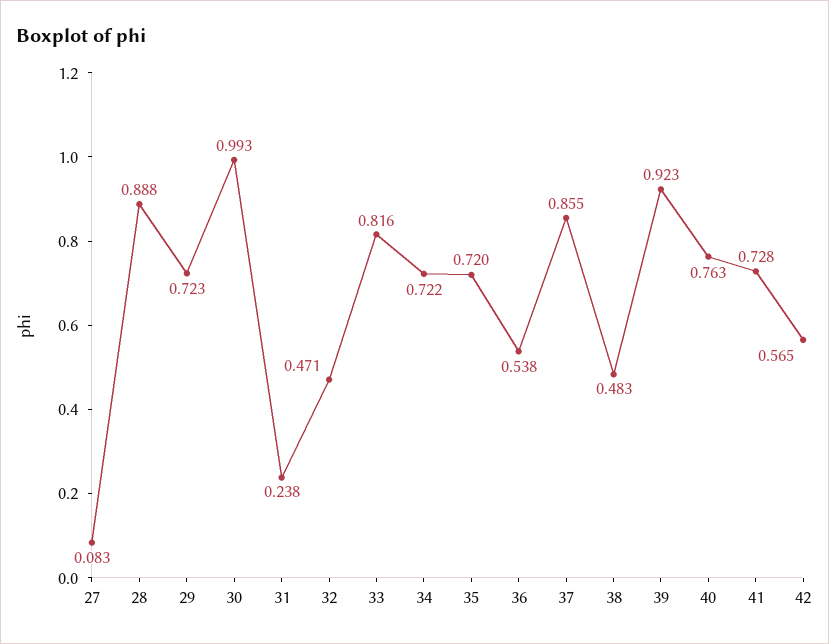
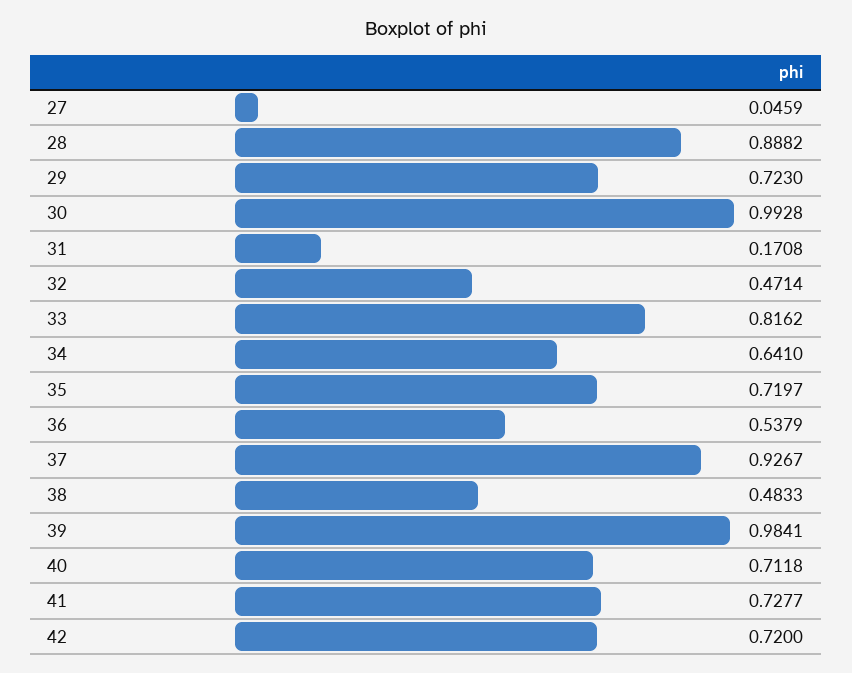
27: 0.083 -> 0.0459
31: 0.238 -> 0.1708
34: 0.722 -> 0.641
37: 0.855 -> 0.9267
39: 0.923 -> 0.9841
40: 0.763 -> 0.7118
42: 0.565 -> 0.72

